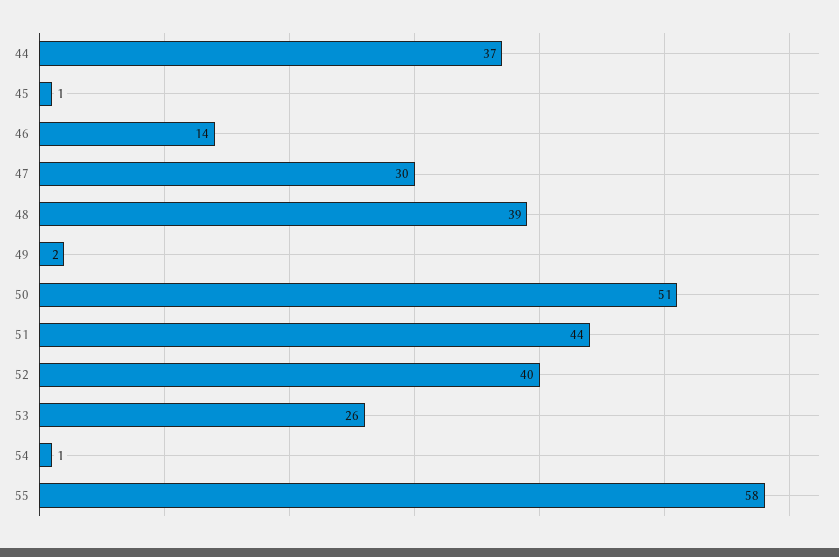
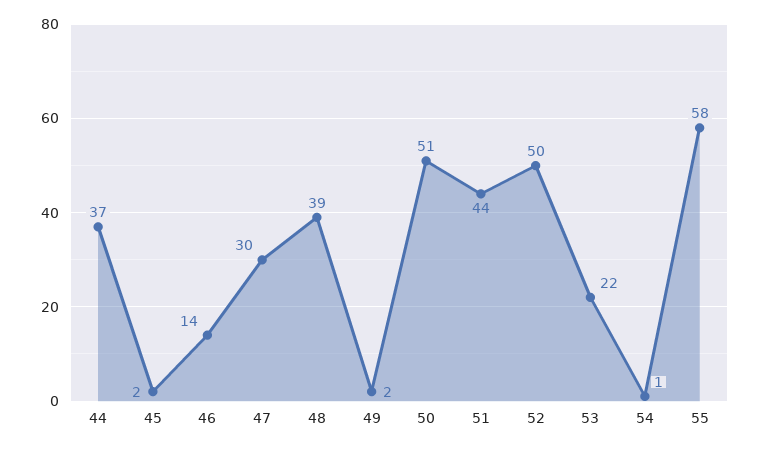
45: 1 -> 2
52: 40 -> 50
53: 26 -> 22

